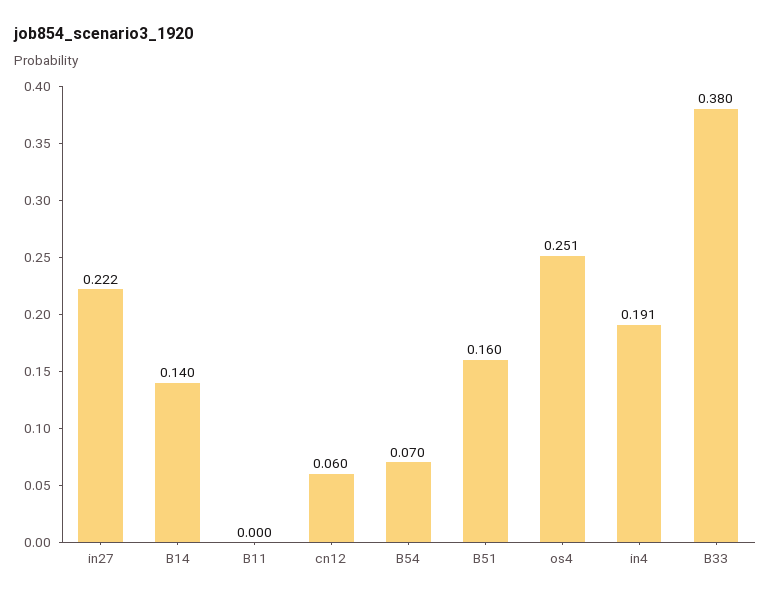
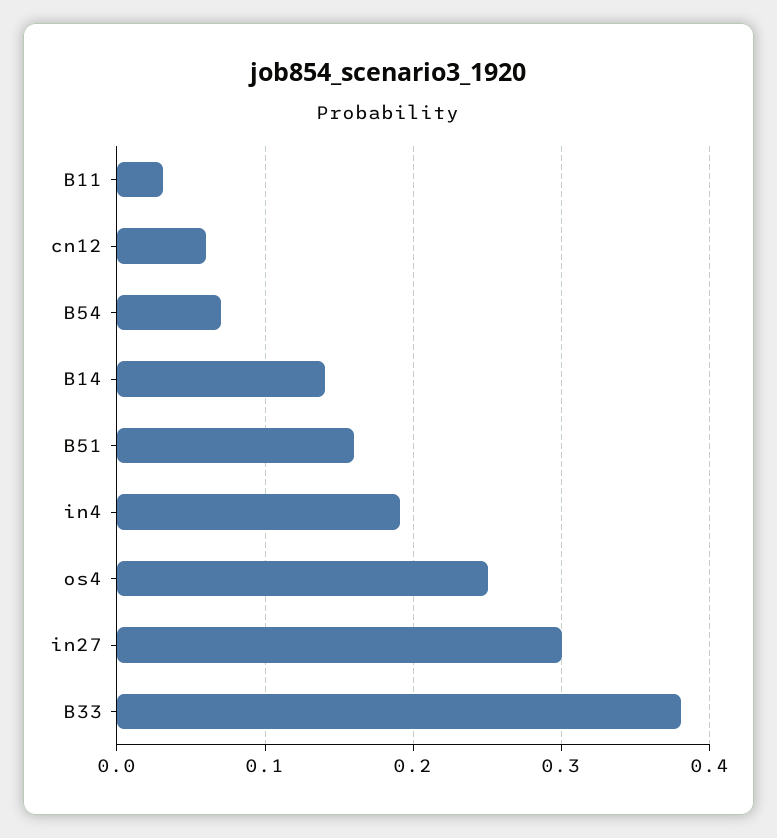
in27: 0.222 -> 0.3
B11: 0 -> 0.03

